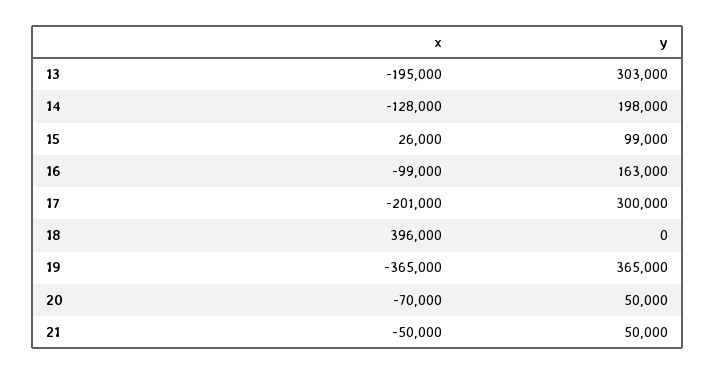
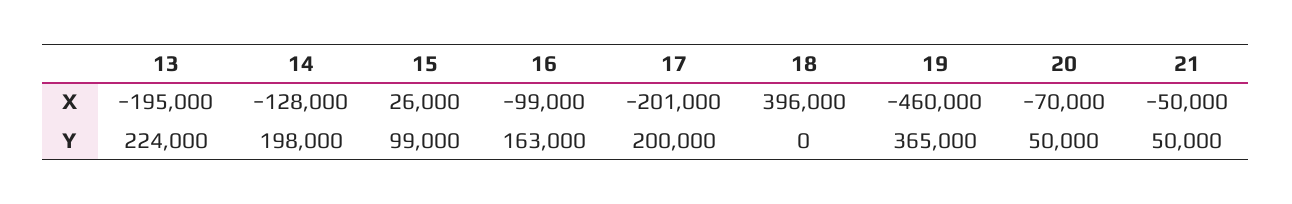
y, 13: 303000 -> 224000
y, 17: 300000 -> 200000
x, 19: -365000 -> -460000

